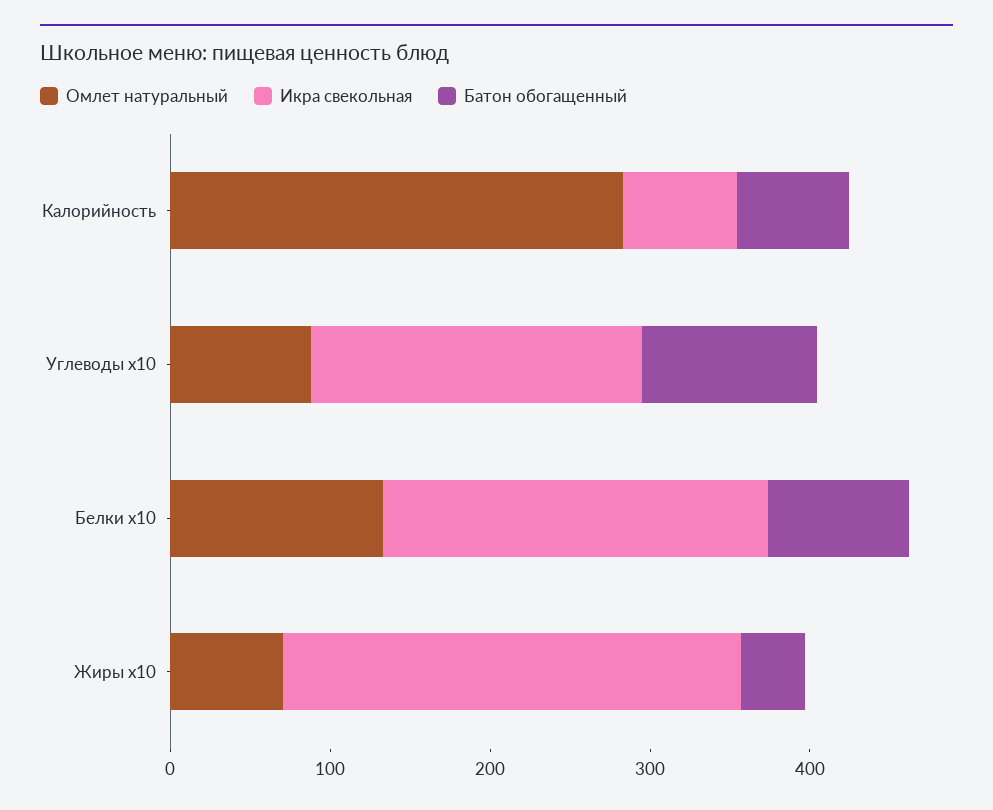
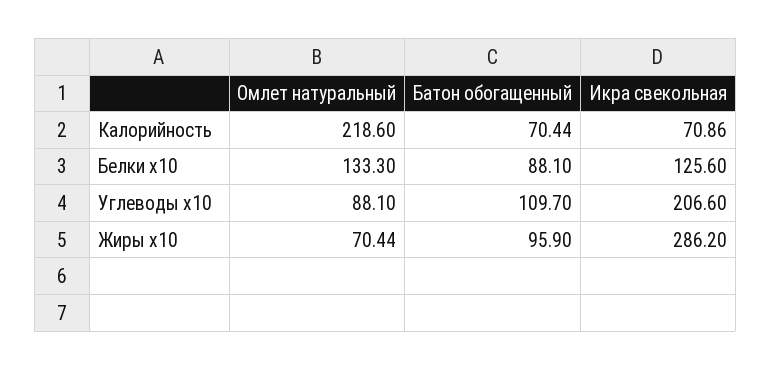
Омлет натуральный, Калорийность: 280 -> 218.6
Икра свекольная, Белки x10: 240 -> 125.6
Батон обогащенный, Жиры x10: 40 -> 95.9

